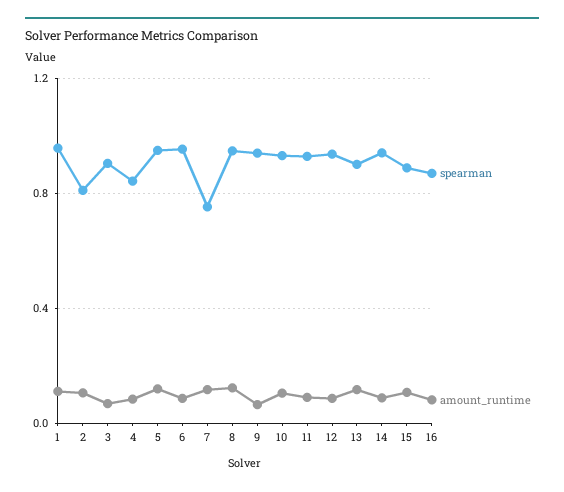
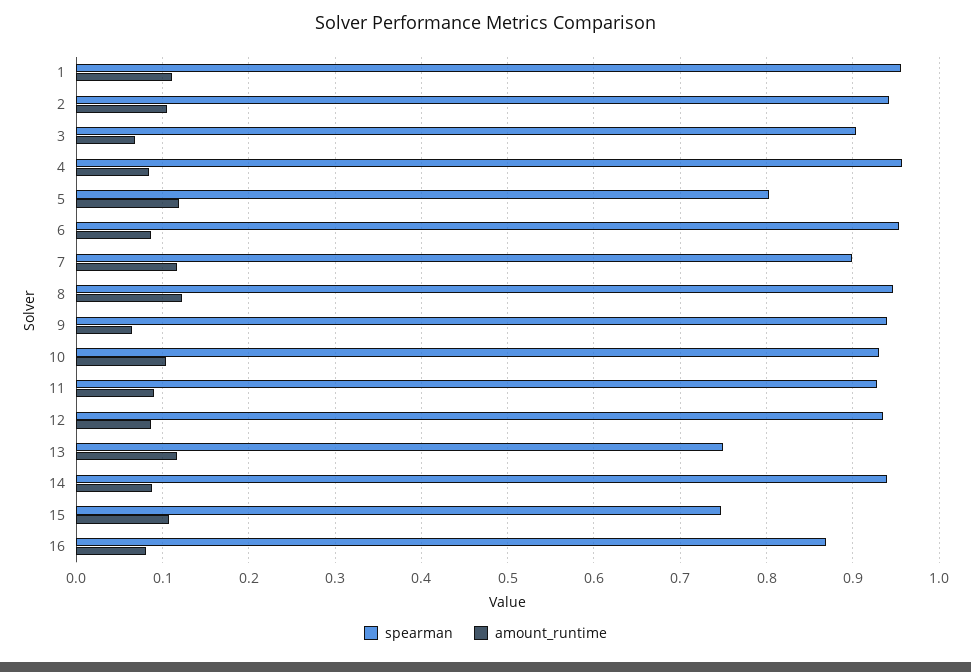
spearman, 2: 0.8 -> 0.94
spearman, 4: 0.85 -> 0.96
spearman, 5: 0.95 -> 0.8
spearman, 7: 0.75 -> 0.9
spearman, 13: 0.9 -> 0.75
spearman, 15: 0.9 -> 0.75

